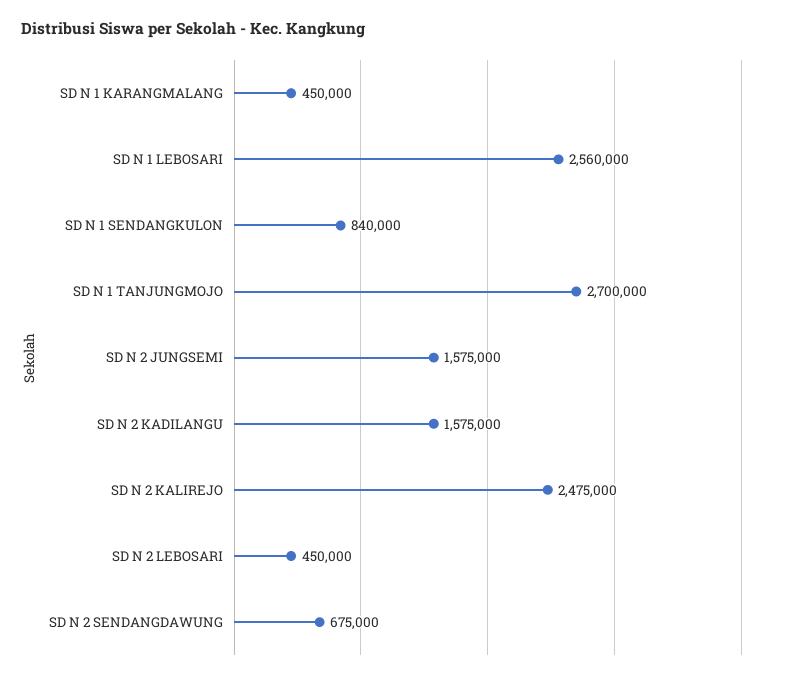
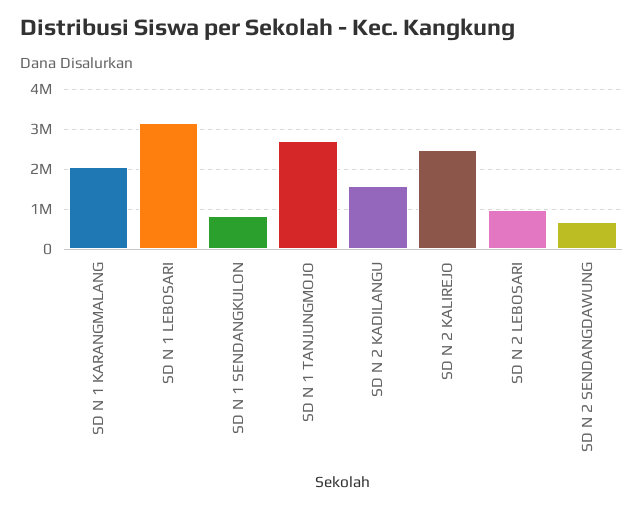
SD N 1 KARANGMALANG: 450000 -> 2000000
SD N 1 LEBOSARI: 2560000 -> 3200000
SD N 2 JUNGSEMI: 1575000 -> none
SD N 2 LEBOSARI: 450000 -> 1000000

